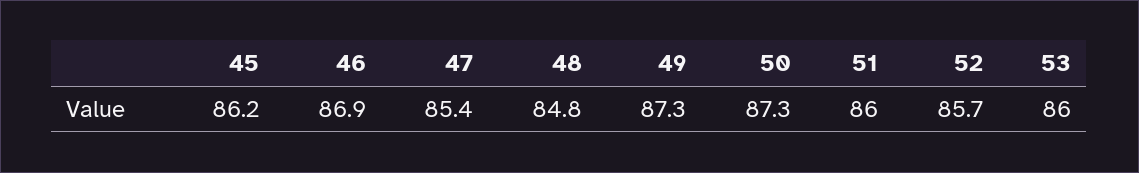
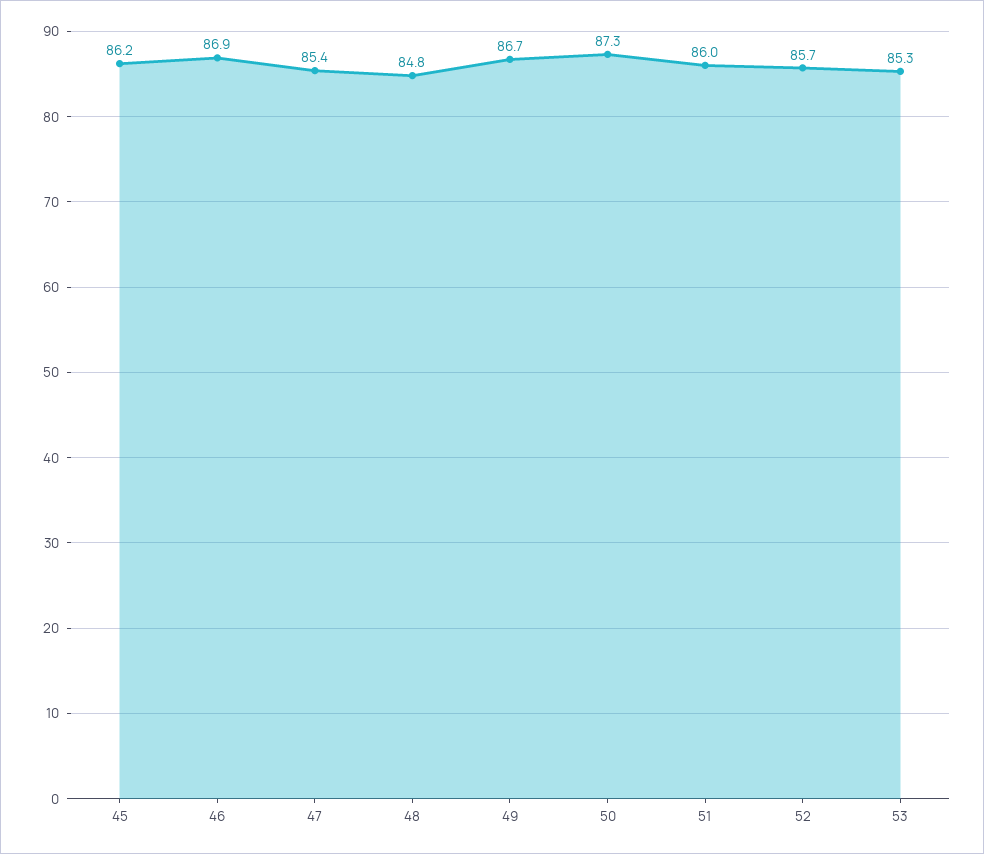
49: 87.3 -> 86.7
53: 86 -> 85.3

